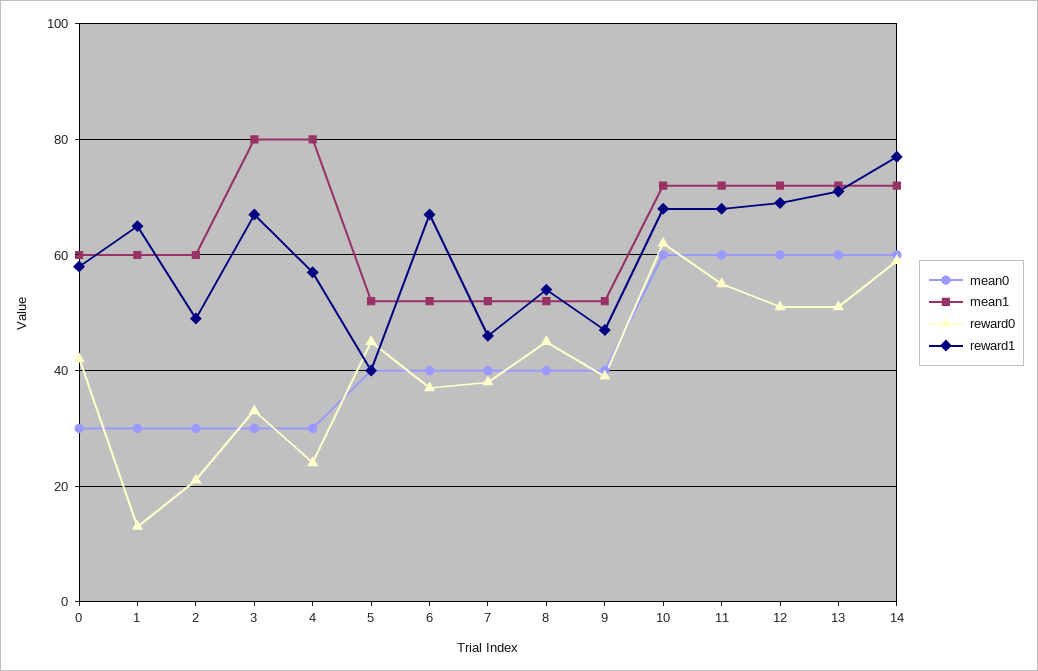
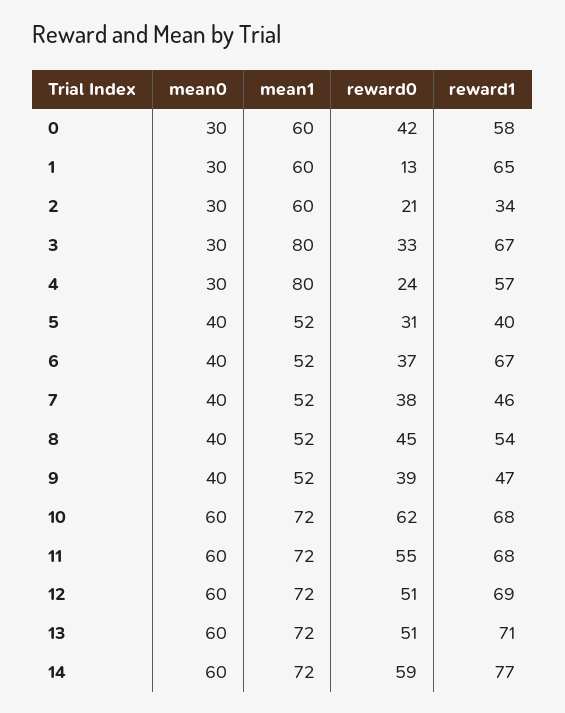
reward1, 2: 50 -> 34
reward0, 5: 45 -> 31

